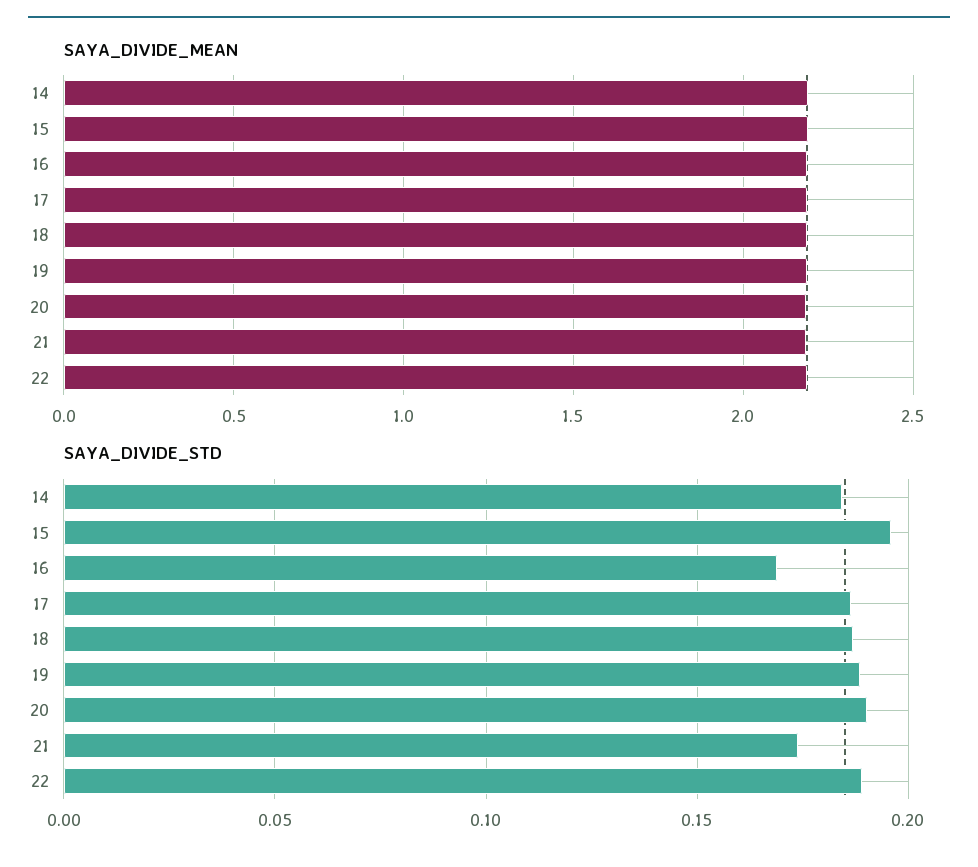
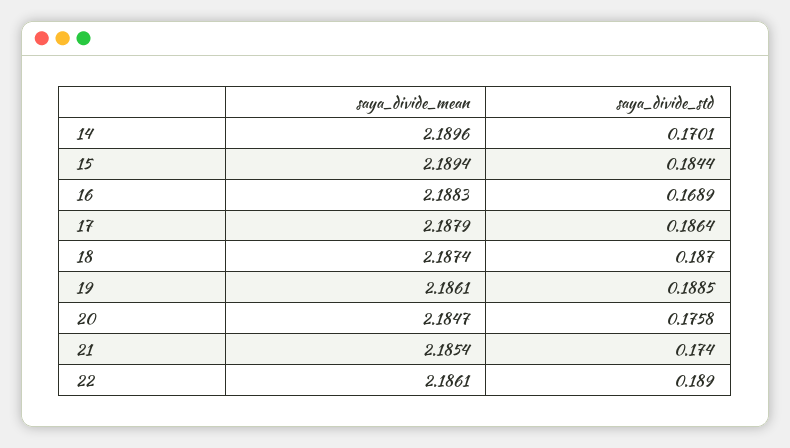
SAYA_DIVIDE_STD, 14: 0.185 -> 0.1701
SAYA_DIVIDE_STD, 15: 0.195 -> 0.1844
SAYA_DIVIDE_STD, 20: 0.19 -> 0.1758

